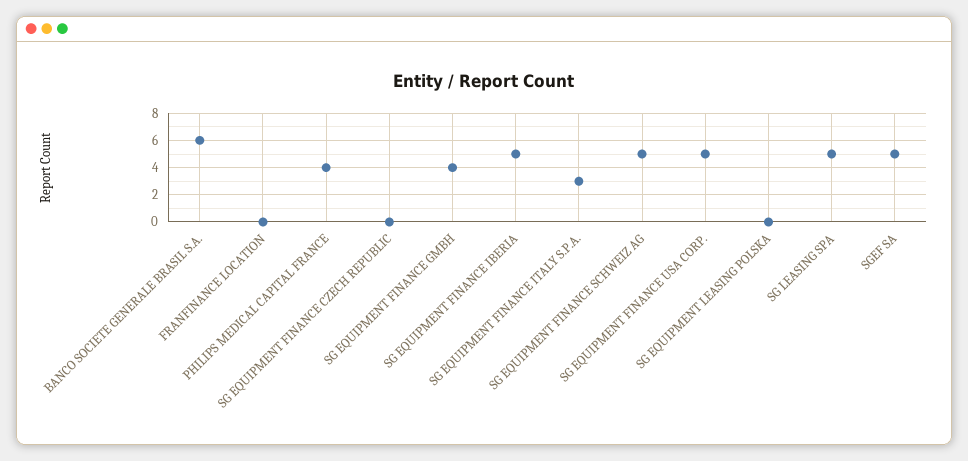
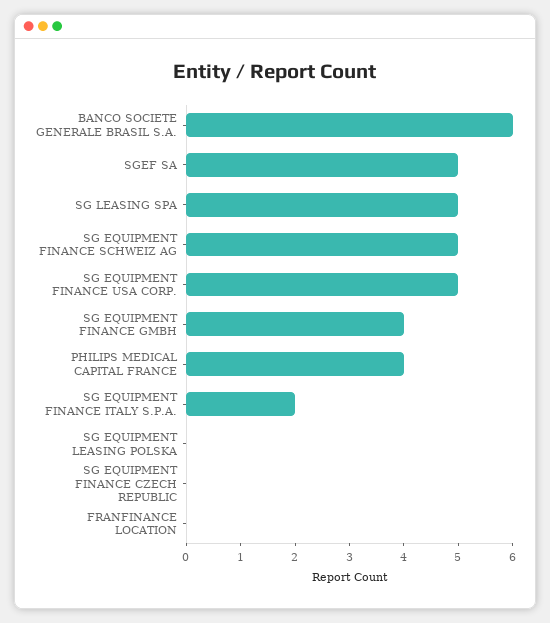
SG EQUIPMENT FINANCE IBERIA: 5 -> none
SG EQUIPMENT FINANCE ITALY S.P.A.: 3 -> 2

